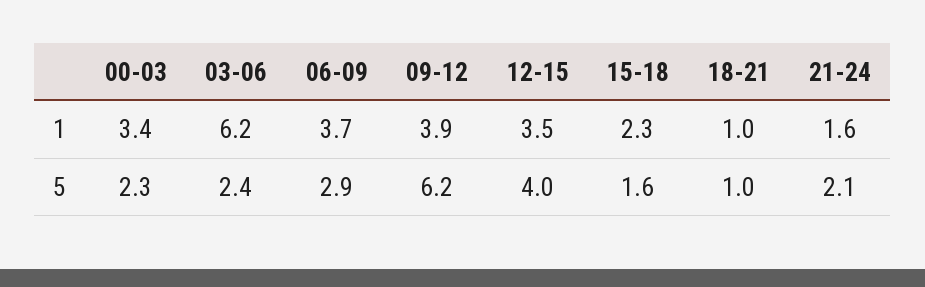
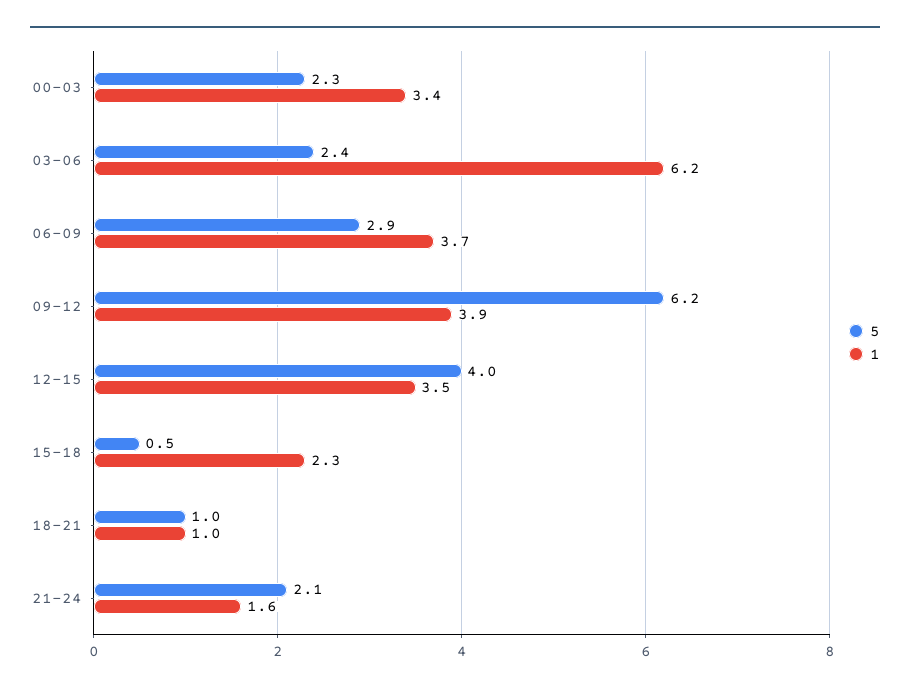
5, 15-18: 1.6 -> 0.5

